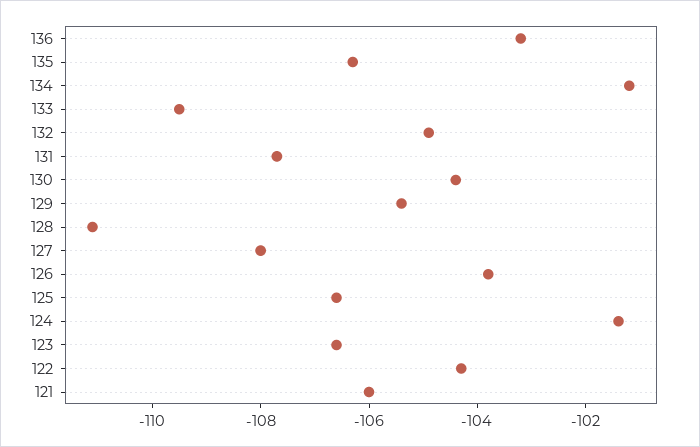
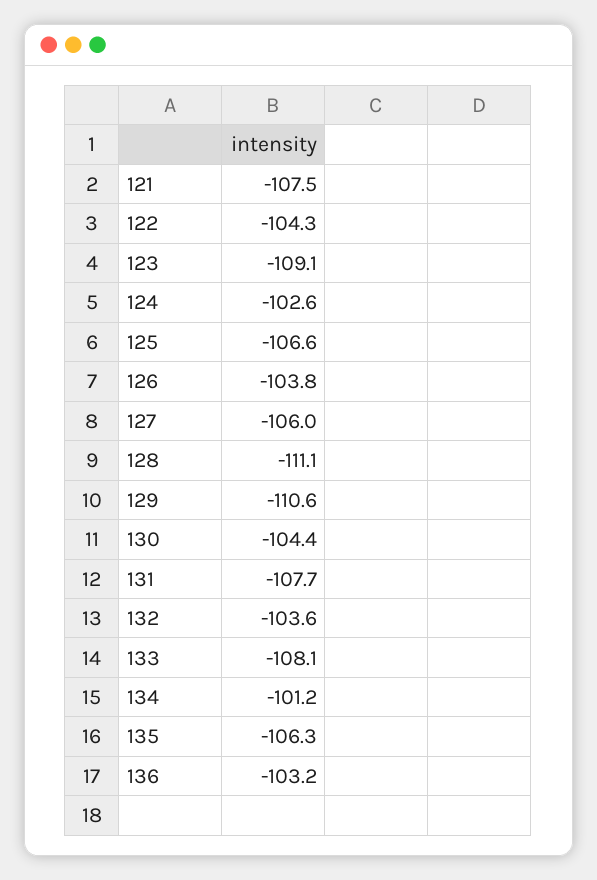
133: -109.5 -> -108.1
132: -105 -> -103.6
129: -105.5 -> -110.6
127: -108 -> -106
124: -101.5 -> -102.6
123: -106.5 -> -109.1
121: -106 -> -107.5

